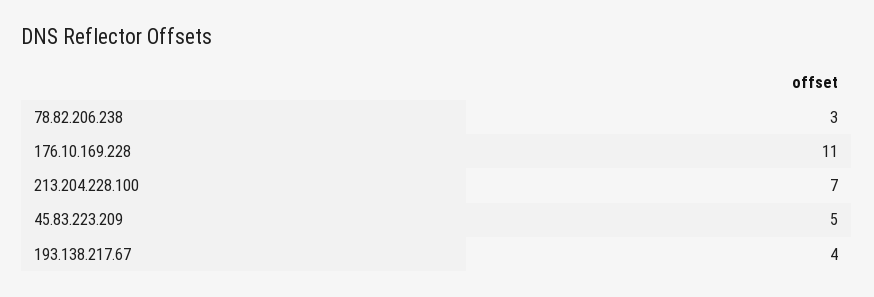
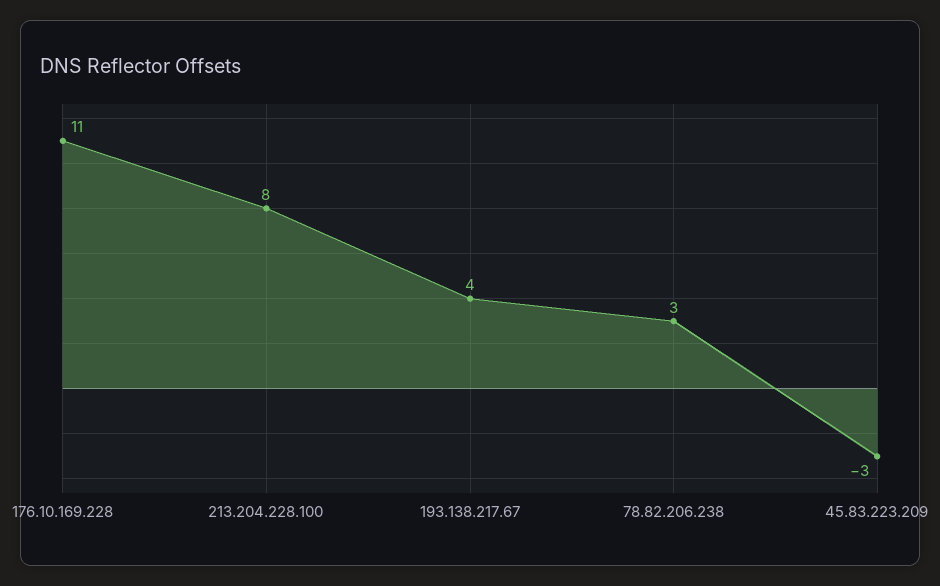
213.204.228.100: 7 -> 8
45.83.223.209: 5 -> -3

